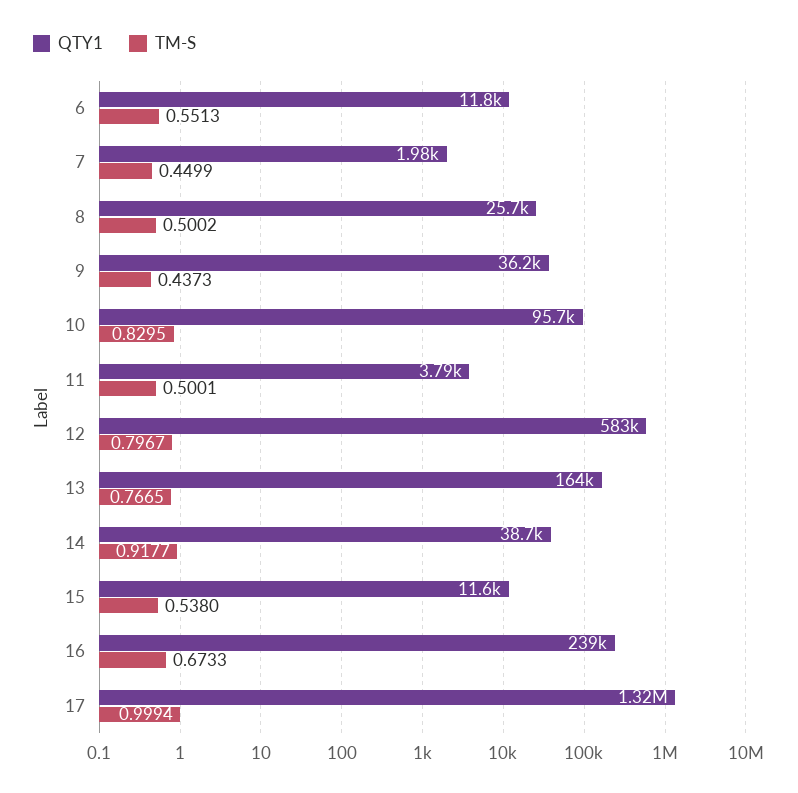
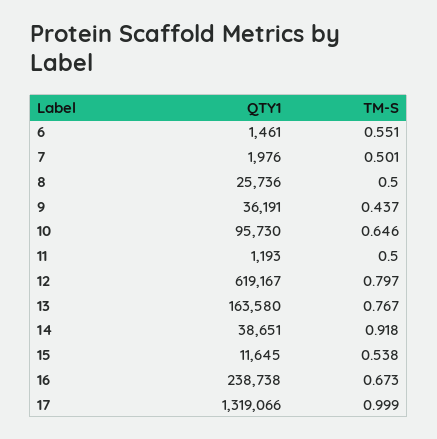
QTY1, 6: 11800 -> 1461
TM-S, 7: 0.4499 -> 0.501
TM-S, 10: 0.8295 -> 0.646
QTY1, 11: 3790 -> 1193
QTY1, 12: 583000 -> 619167

